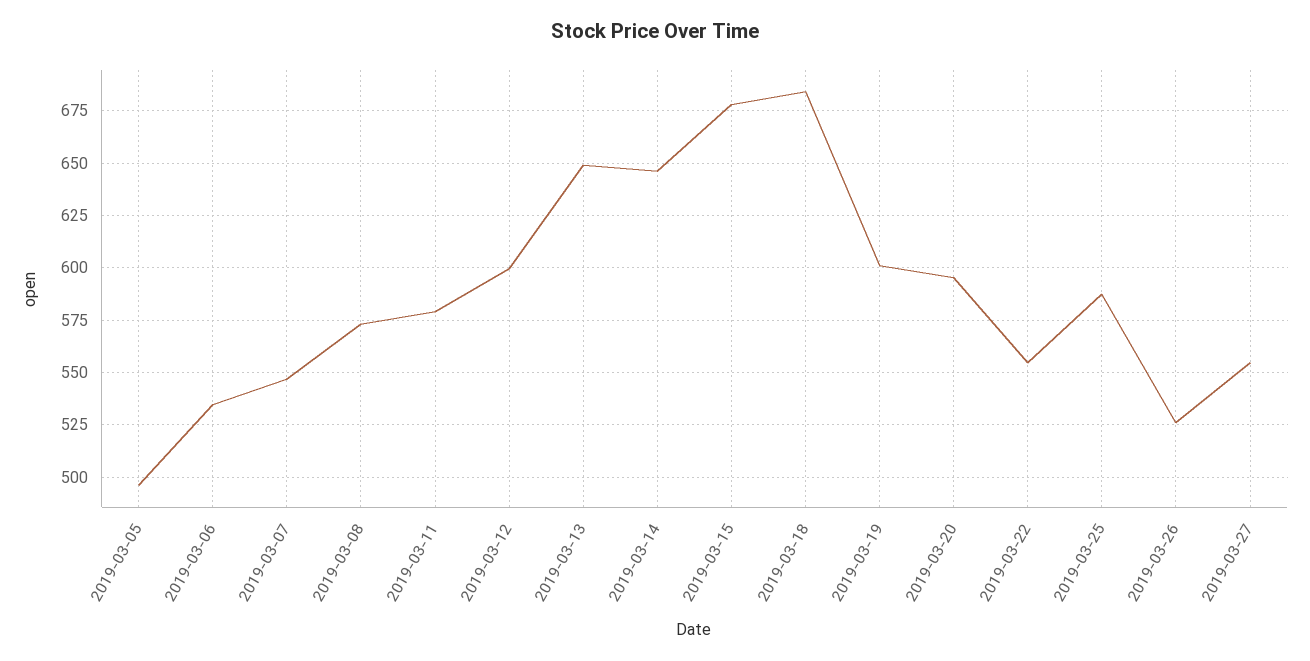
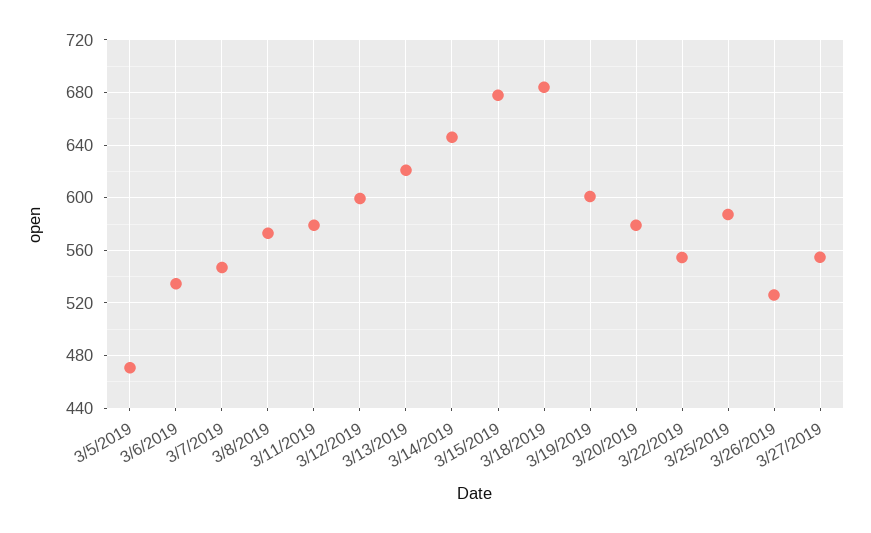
2019-03-05: 495 -> 470
2019-03-13: 650 -> 620
2019-03-20: 595 -> 580

